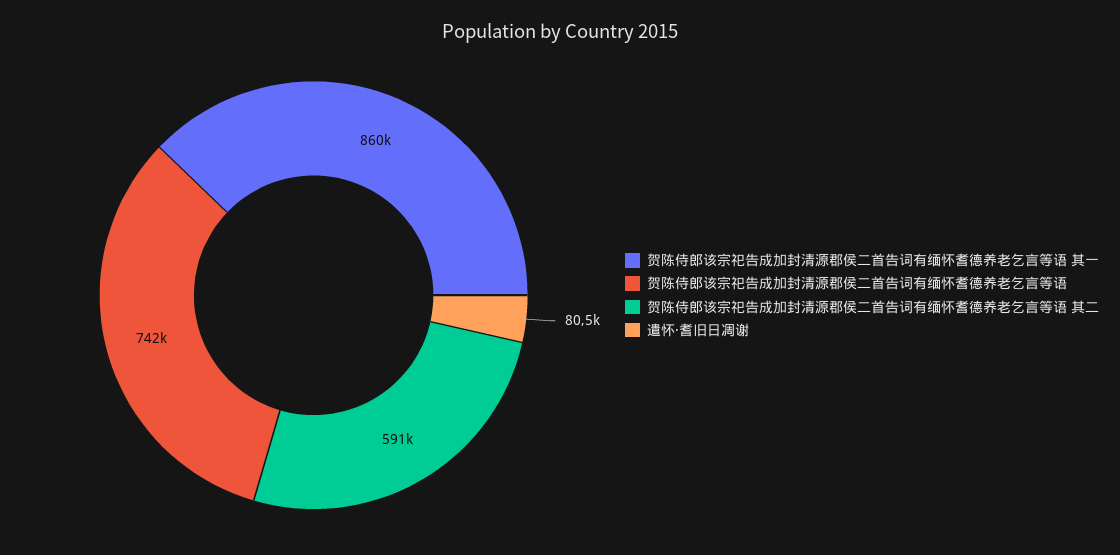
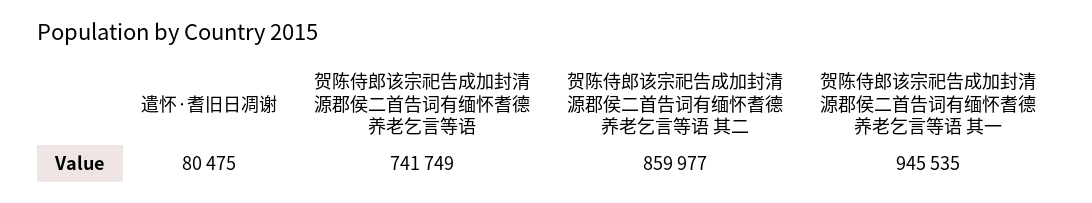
贺陈侍郎该宗祀告成加封清源郡侯二首告词有缅怀耆德养老乞言等语 其一: 860000 -> 945535
贺陈侍郎该宗祀告成加封清源郡侯二首告词有缅怀耆德养老乞言等语 其二: 591000 -> 859977

